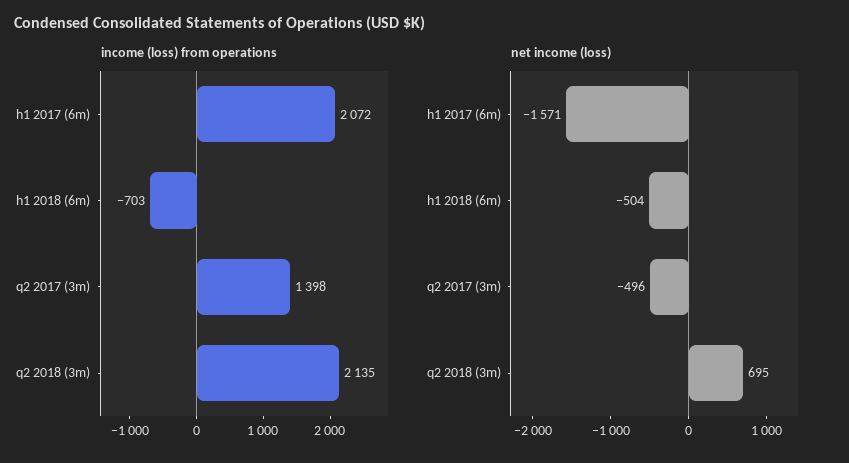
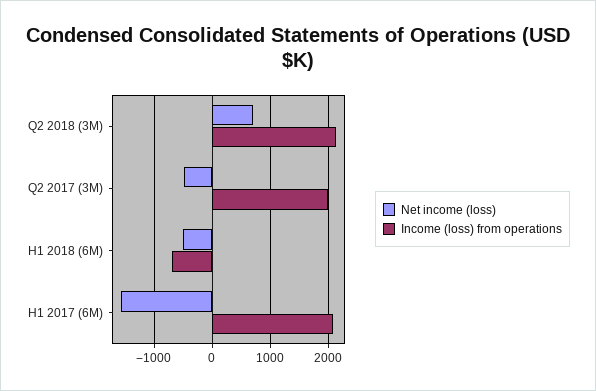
income (loss) from operations, q2 2017 (3m): 1398 -> 2000

